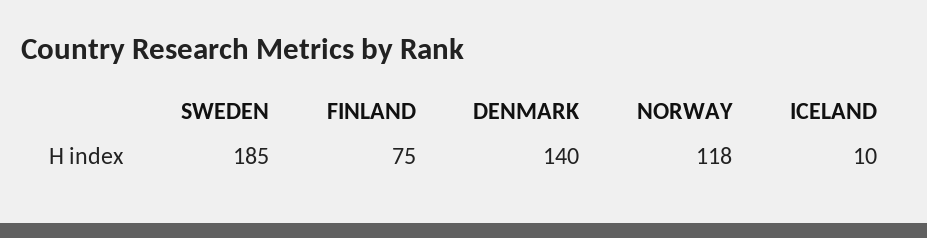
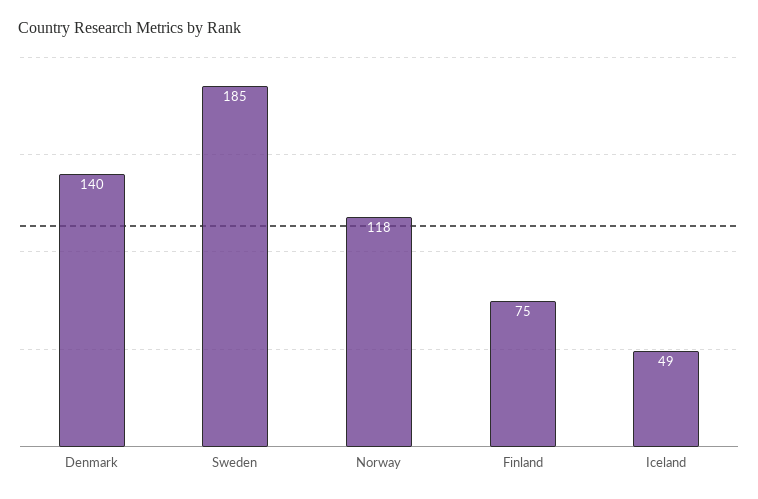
ICELAND: 10 -> 49

